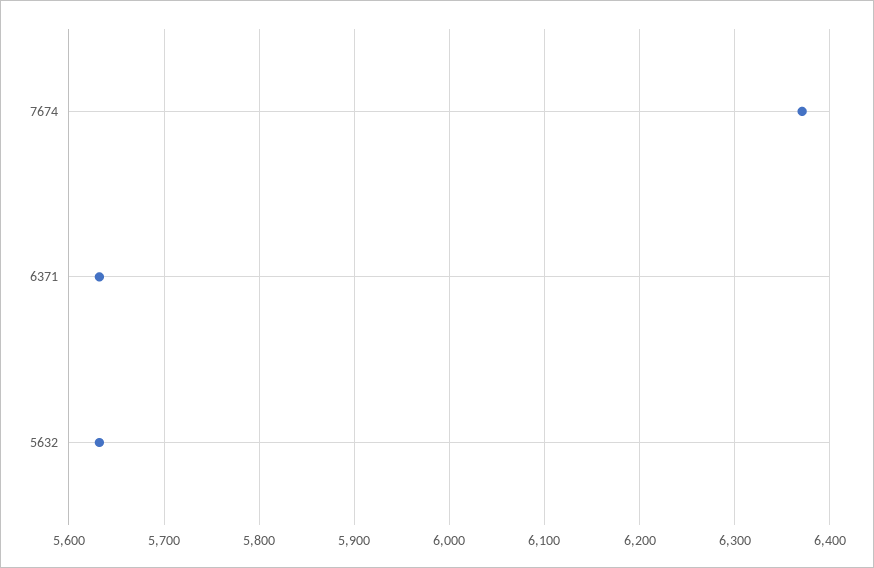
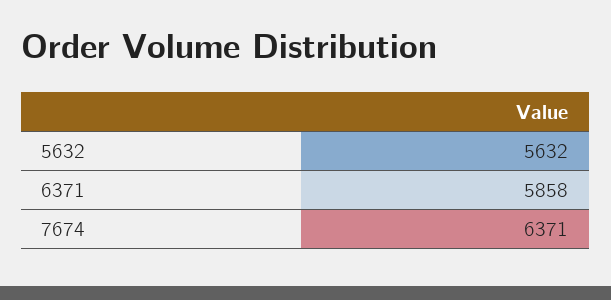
6371: 5630 -> 5858

